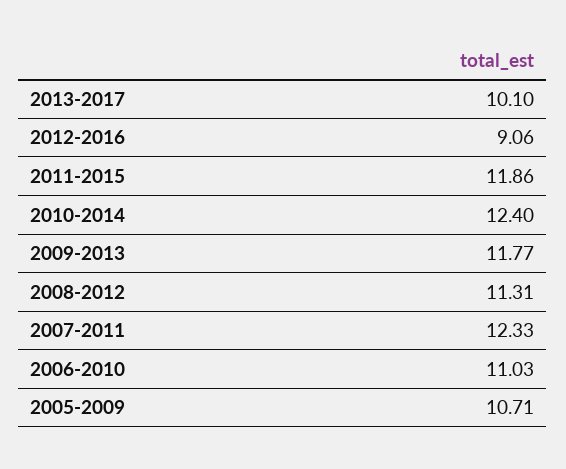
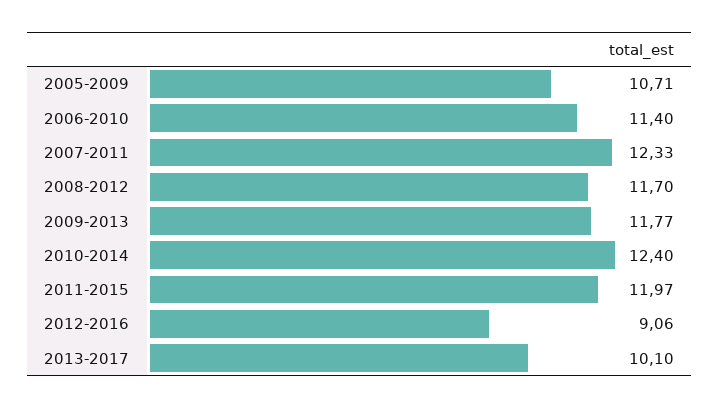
2011-2015: 11.86 -> 11.97
2008-2012: 11.31 -> 11.7
2006-2010: 11.03 -> 11.4

